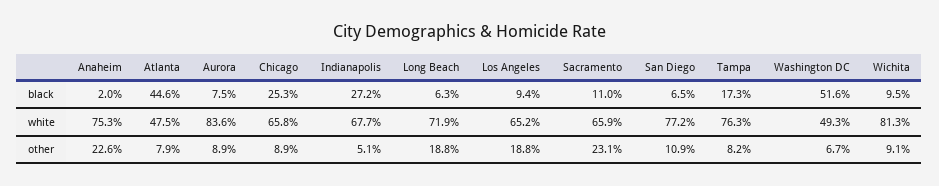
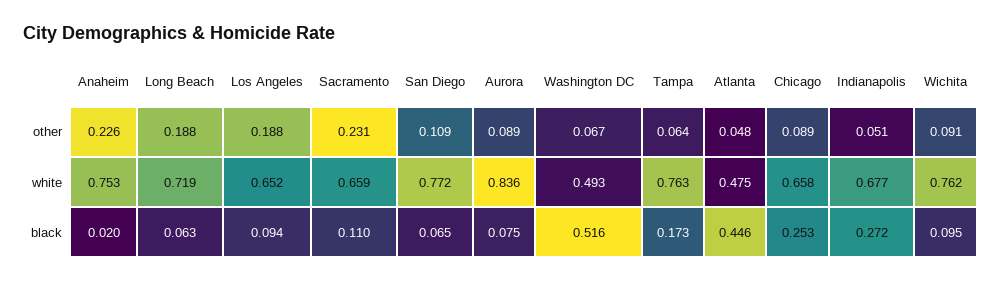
Wichita, white: 0.813 -> 0.762
Atlanta, other: 0.079 -> 0.048
Tampa, other: 0.082 -> 0.064

